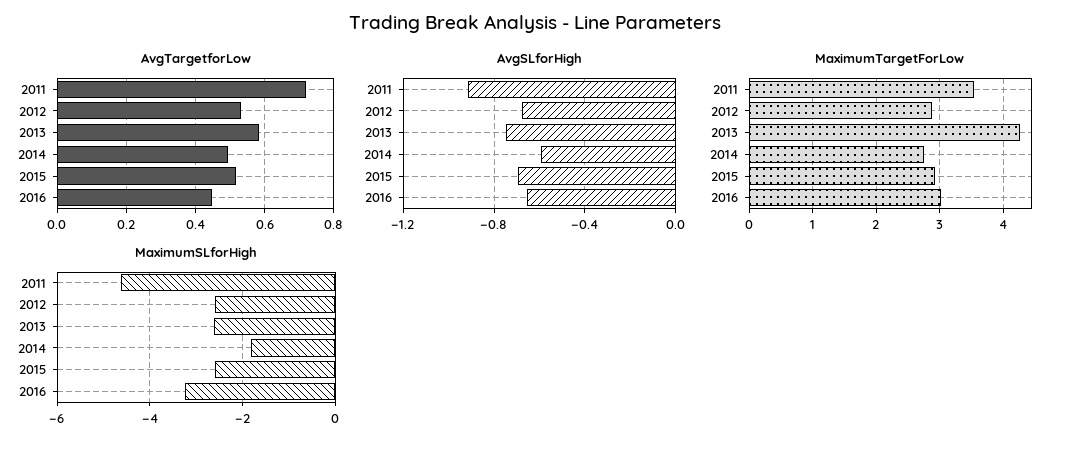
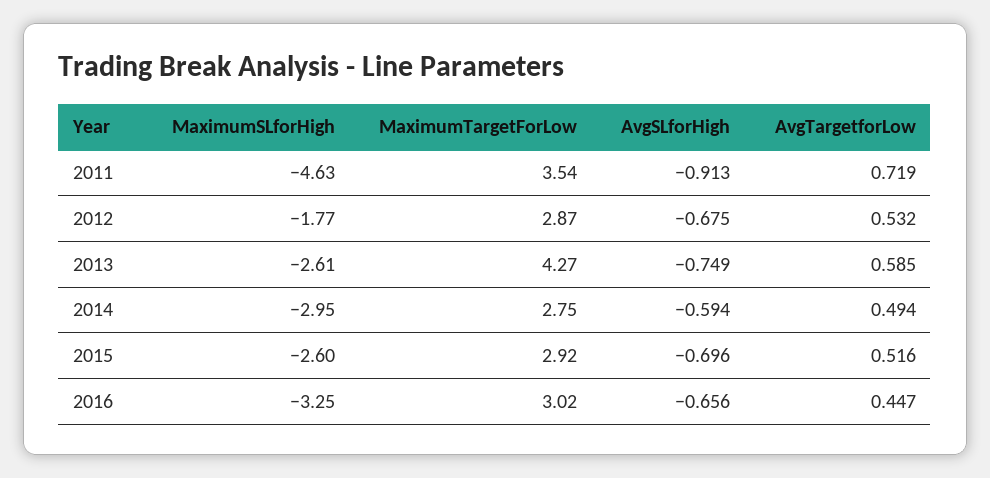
MaximumSLforHigh, 2012: -2.6 -> -1.77
MaximumSLforHigh, 2014: -1.8 -> -2.95

